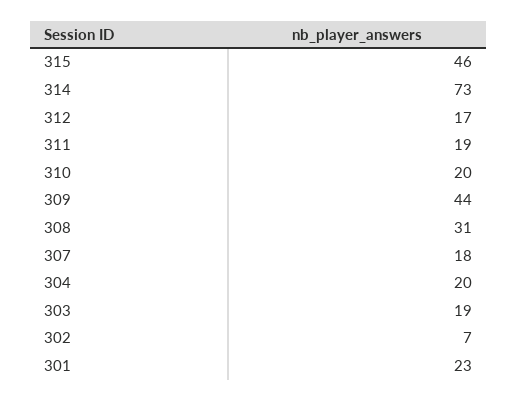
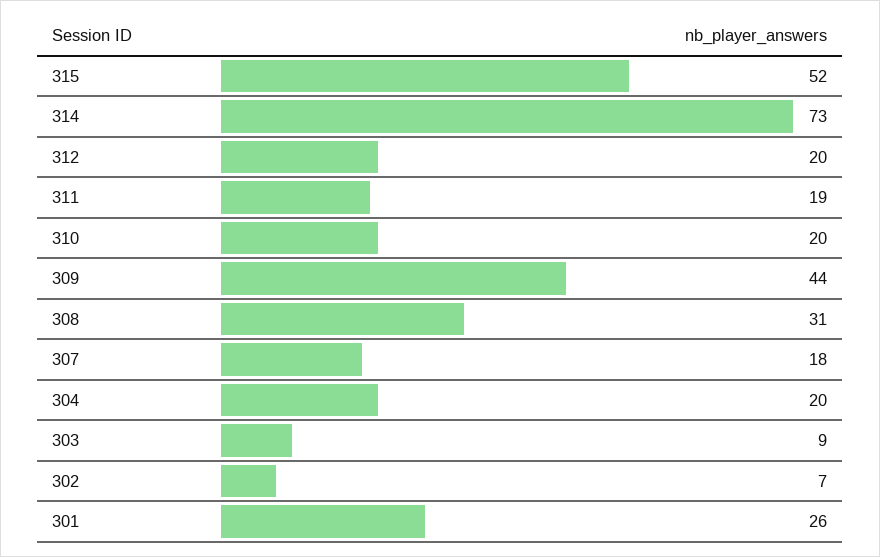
315: 46 -> 52
312: 17 -> 20
303: 19 -> 9
301: 23 -> 26

